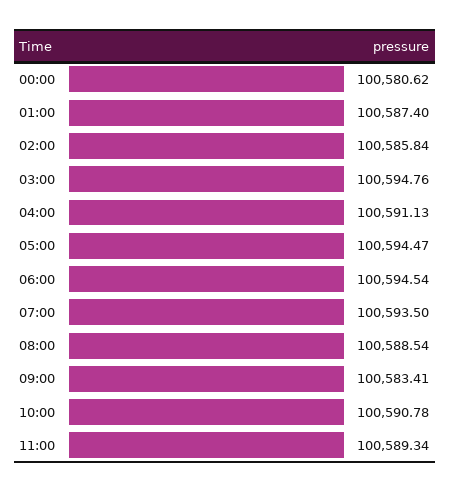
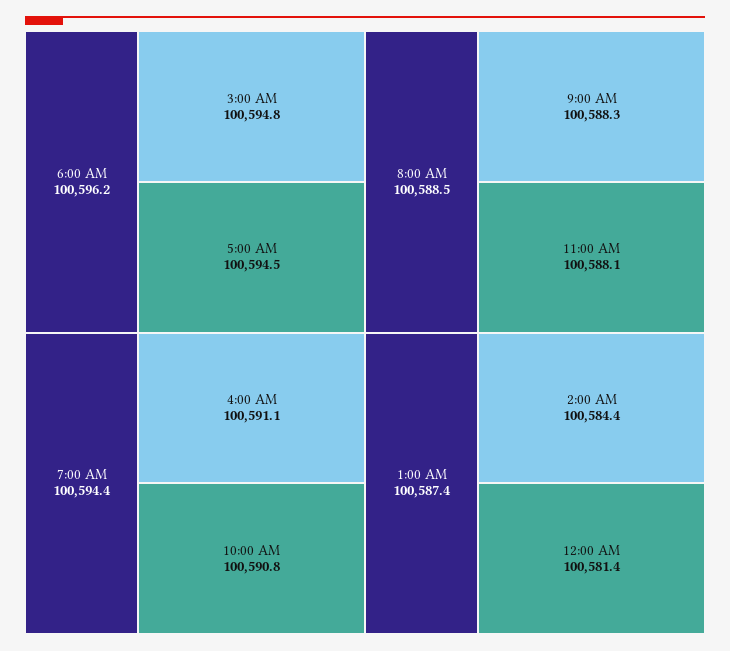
00:00: 100580.62 -> 100581.4
02:00: 100585.84 -> 100584.4
06:00: 100594.54 -> 100596.2
07:00: 100593.5 -> 100594.4
09:00: 100583.41 -> 100588.3
11:00: 100589.34 -> 100588.1

